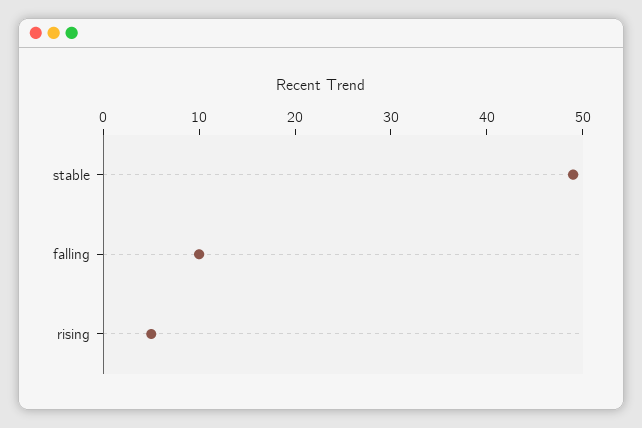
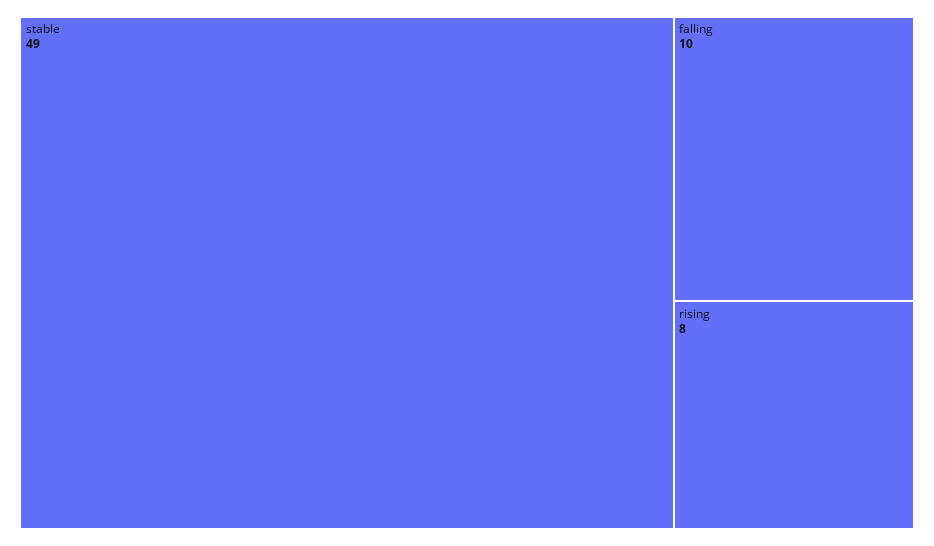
rising: 5 -> 8

